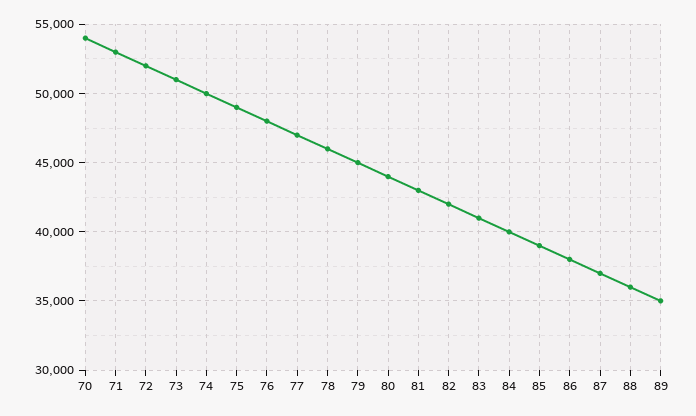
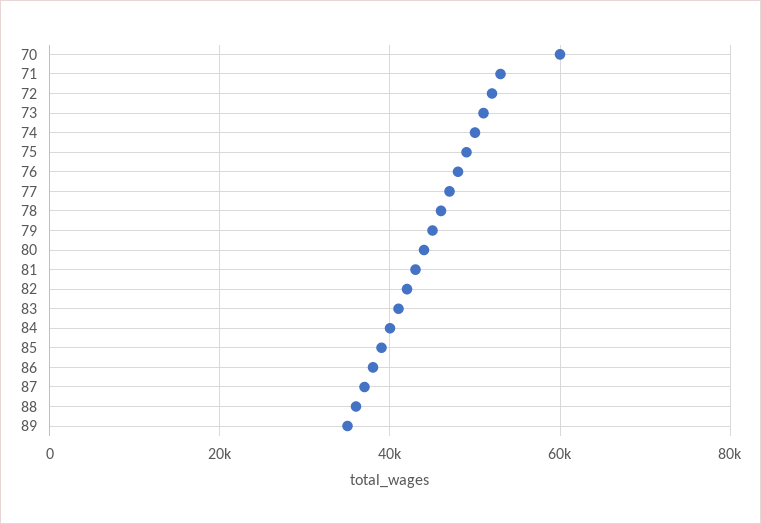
70: 54000 -> 60000

